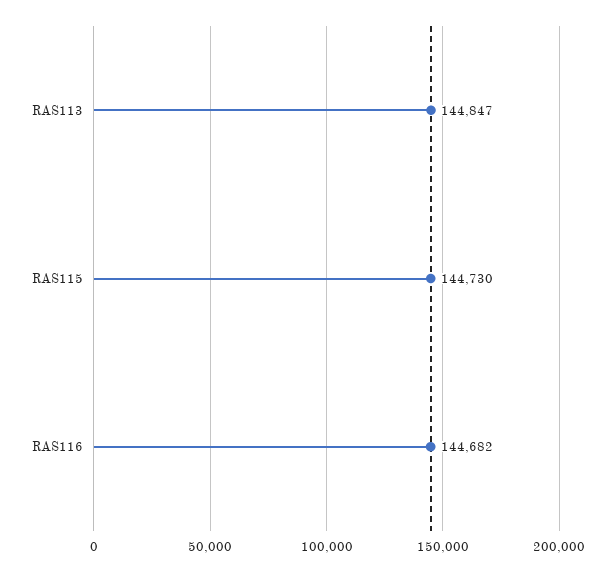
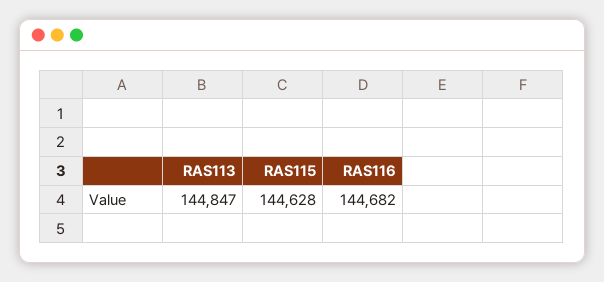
RAS115: 144730 -> 144628

